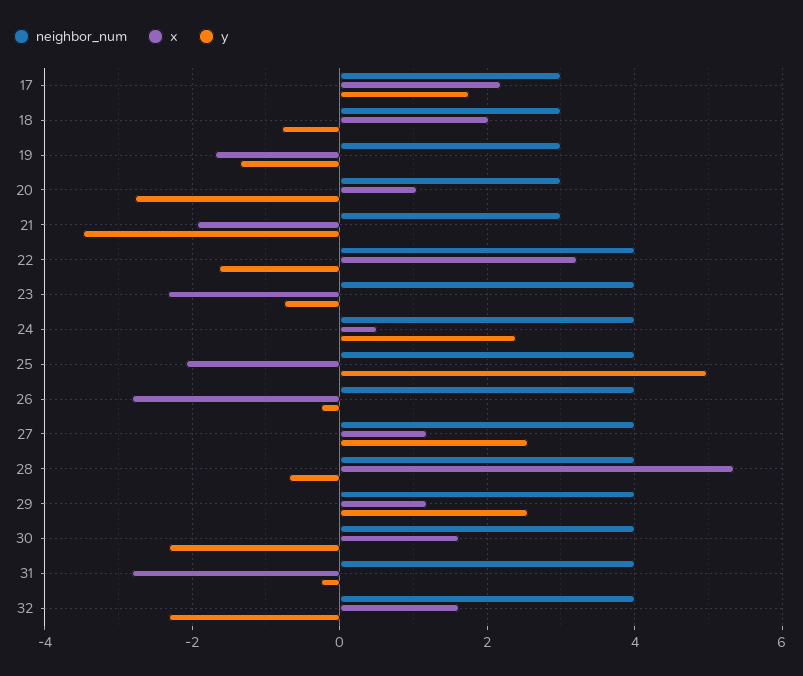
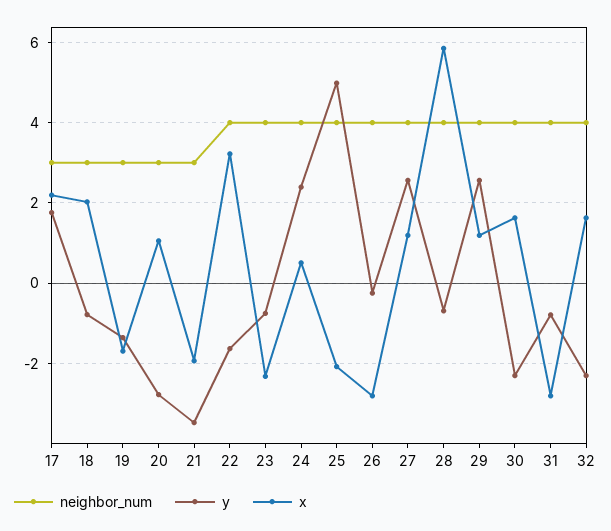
x, 28: 5.4 -> 5.8
y, 31: -0.2 -> -0.8

